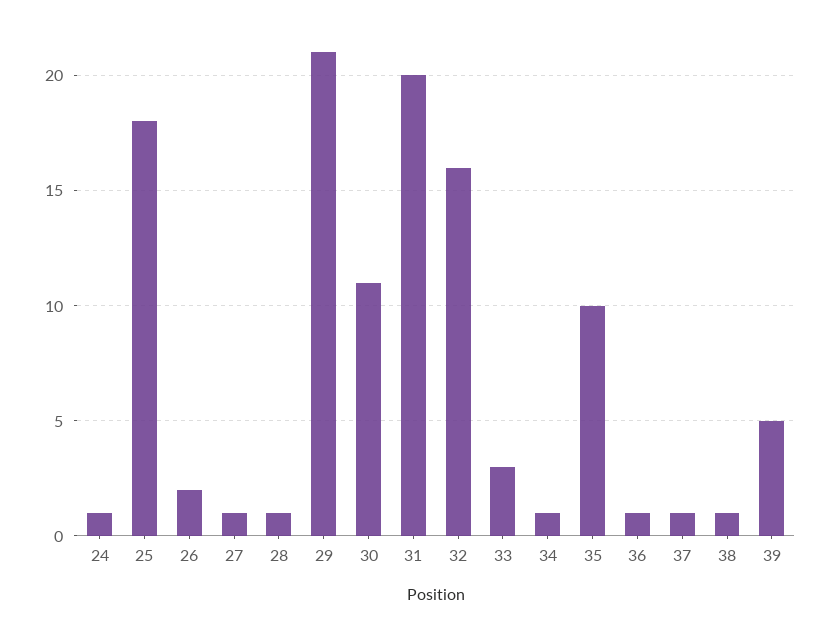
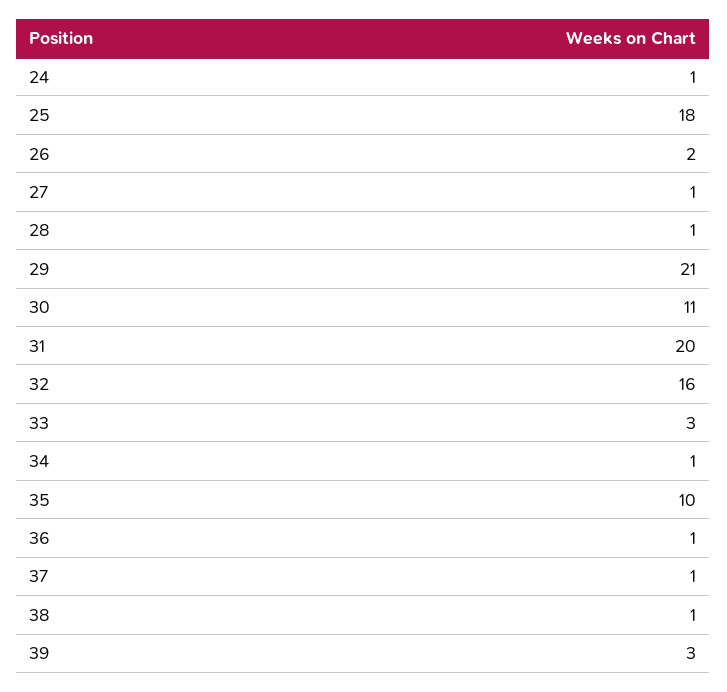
39: 5 -> 3

